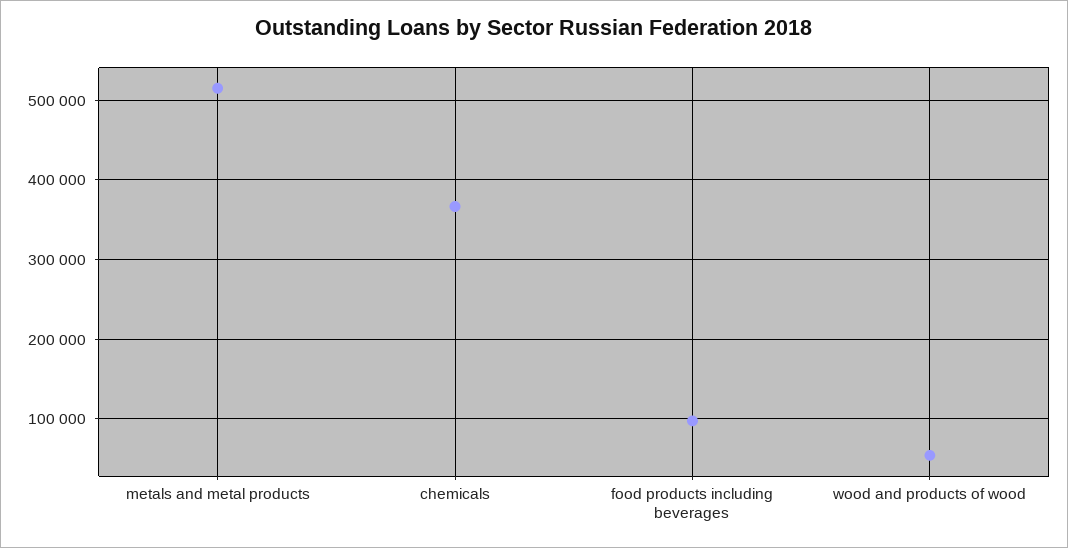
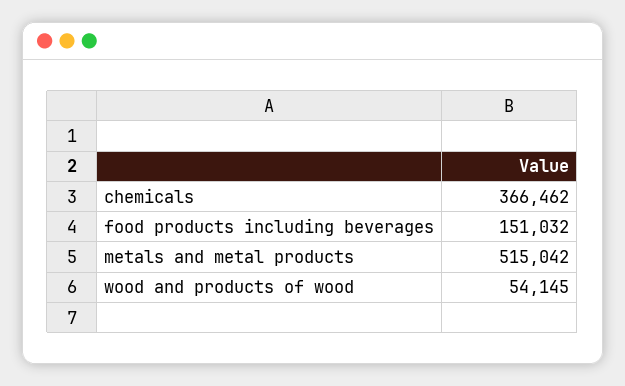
food products including beverages: 100000 -> 151032

